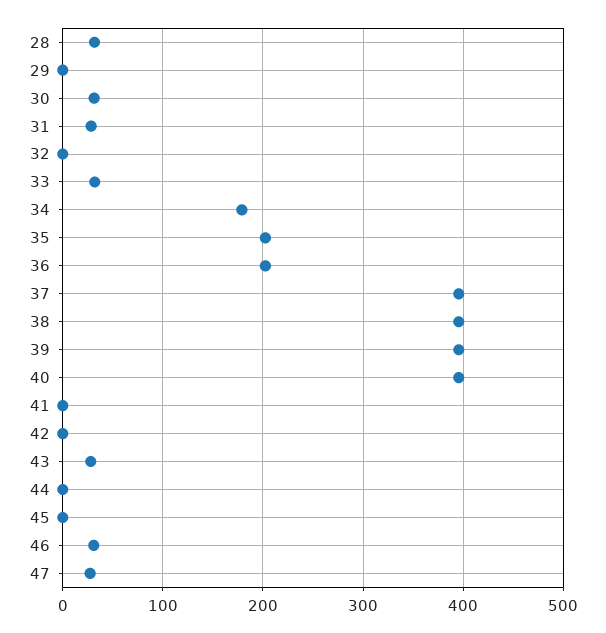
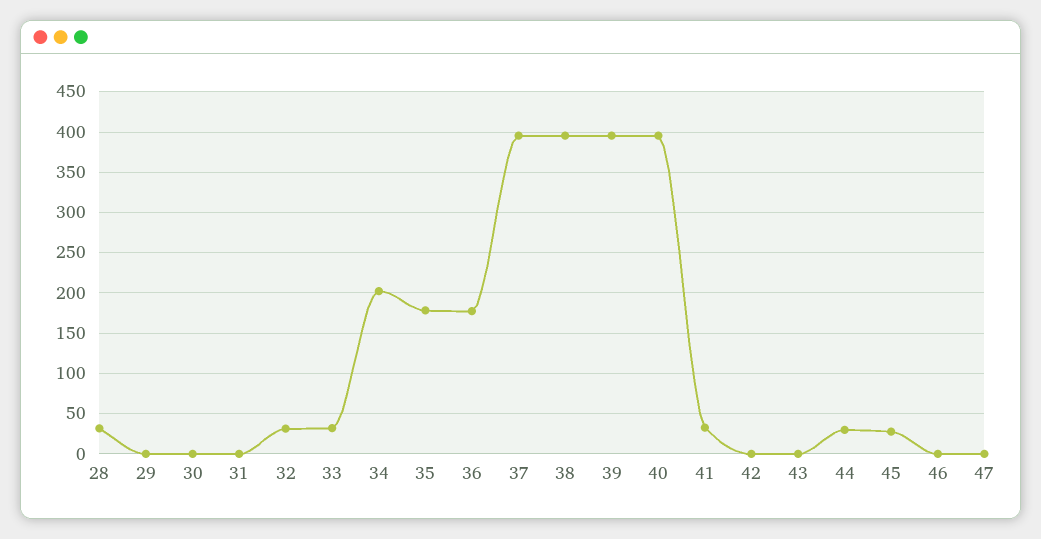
30: 30 -> 0
31: 30 -> 0
32: 0 -> 30
34: 180 -> 200
35: 200 -> 180
36: 200 -> 180
41: 0 -> 30
43: 30 -> 0
44: 0 -> 30
45: 0 -> 30
46: 30 -> 0
47: 30 -> 0

